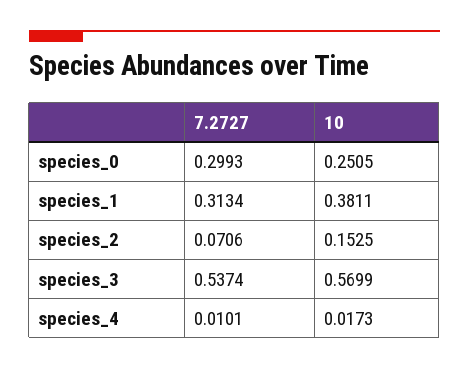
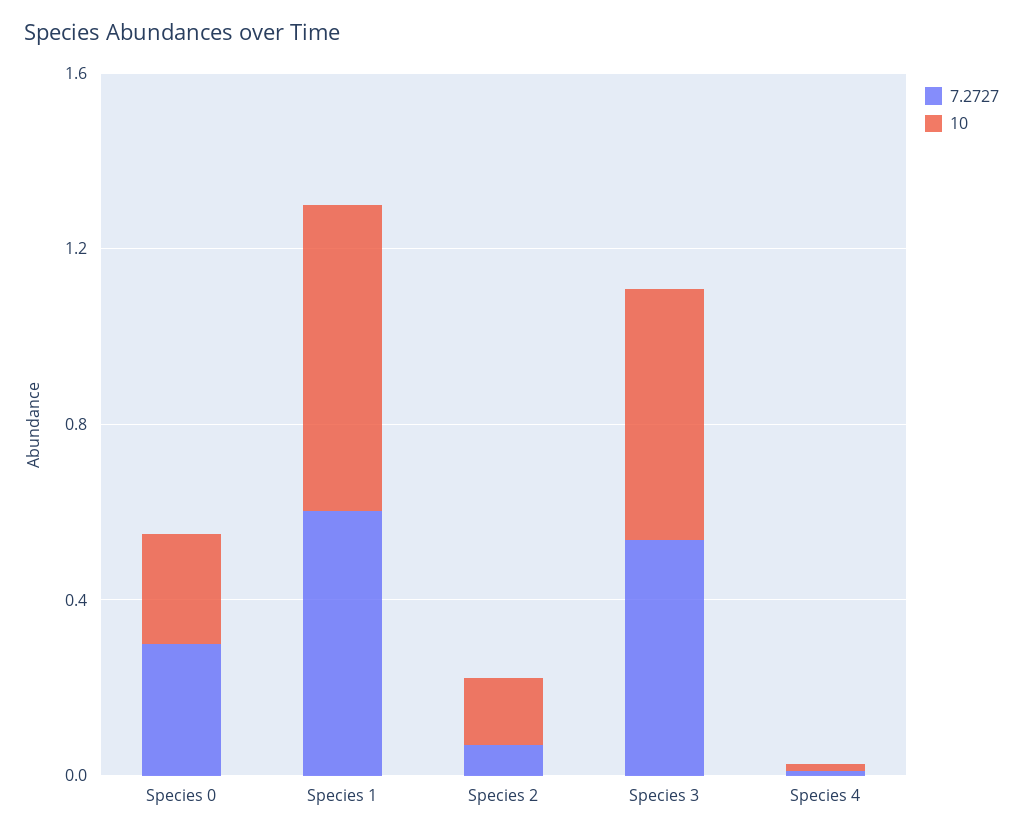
7.2727, species_1: 0.3134 -> 0.6
10, species_1: 0.3811 -> 0.7

